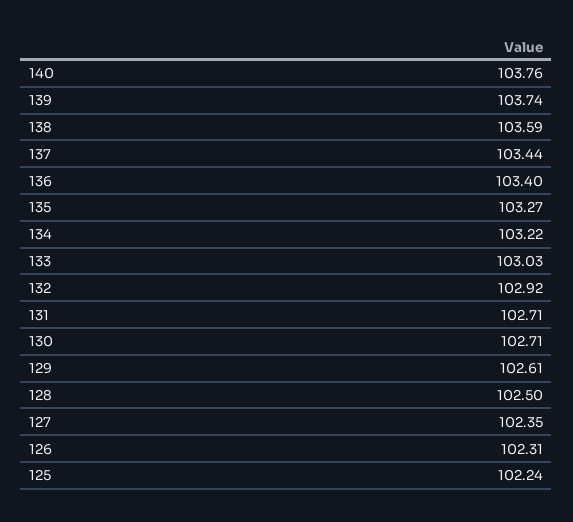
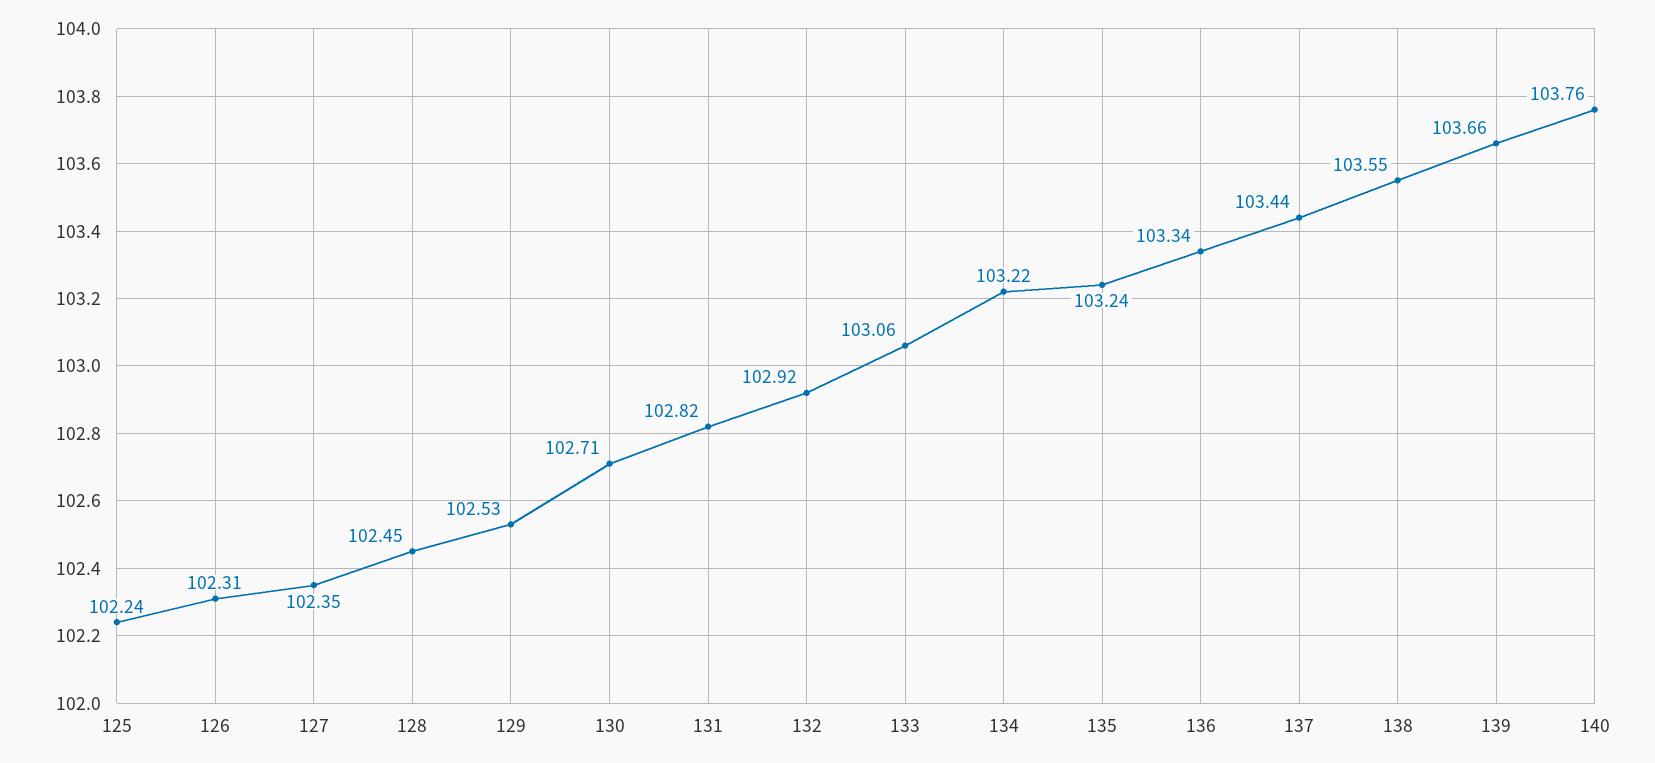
139: 103.74 -> 103.66
138: 103.59 -> 103.55
136: 103.4 -> 103.34
135: 103.27 -> 103.24
133: 103.03 -> 103.06
131: 102.71 -> 102.82
129: 102.61 -> 102.53
128: 102.5 -> 102.45

